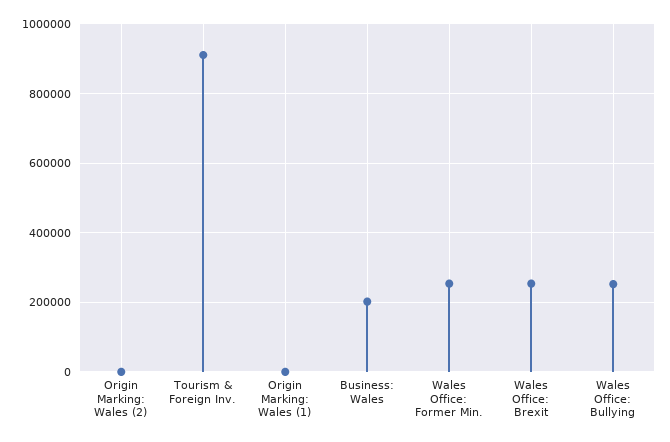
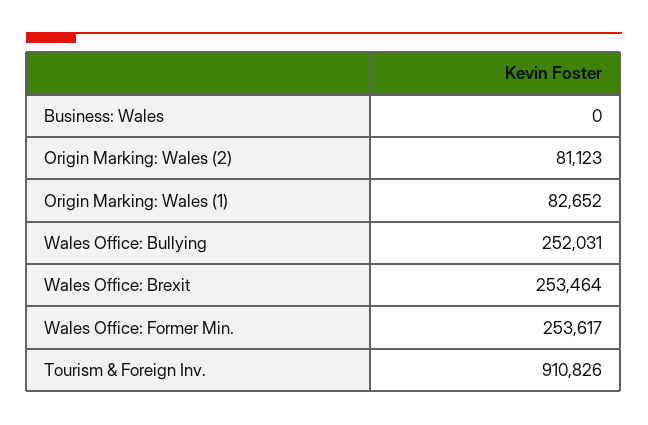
Origin Marking: Wales (2): 0 -> 81123
Origin Marking: Wales (1): 0 -> 82652
Business: Wales: 200000 -> 0

